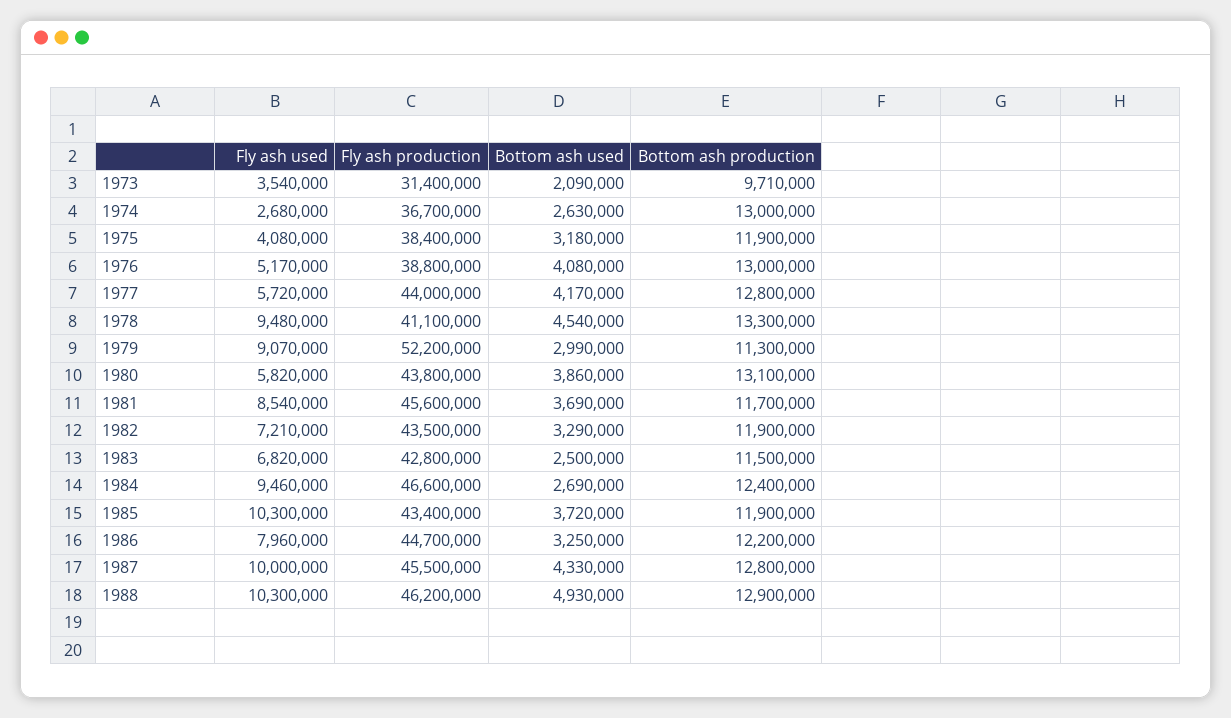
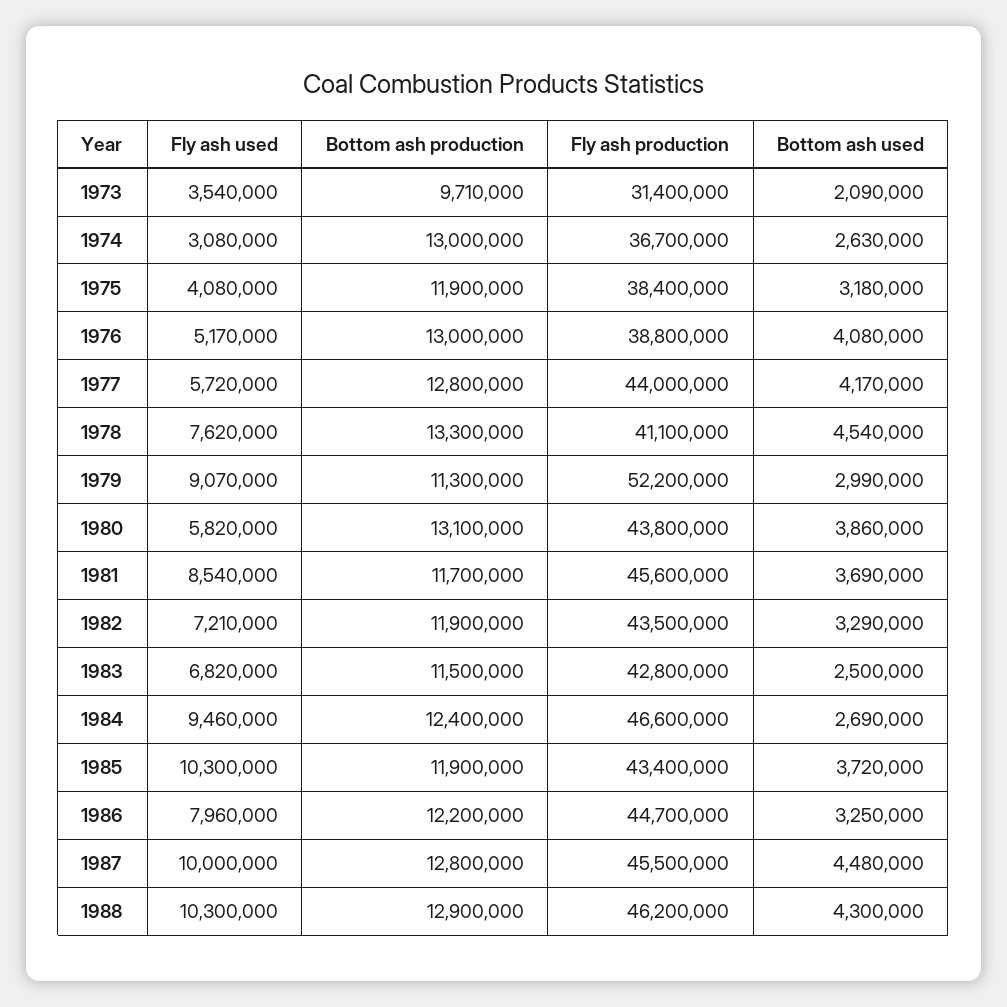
Fly ash used, 1974: 2680000 -> 3080000
Fly ash used, 1978: 9480000 -> 7620000
Bottom ash used, 1987: 4330000 -> 4480000
Bottom ash used, 1988: 4930000 -> 4300000

